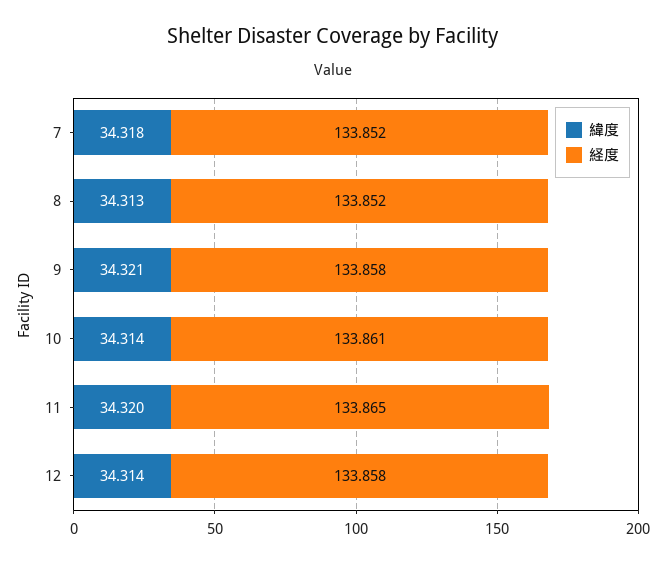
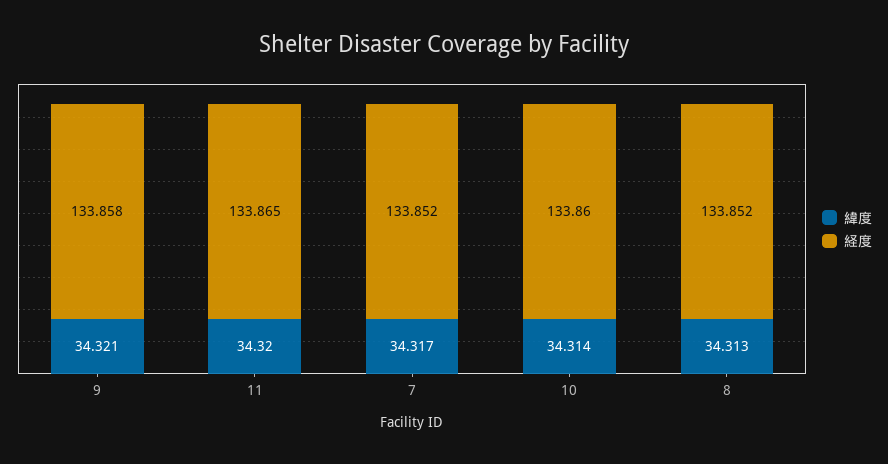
緯度, 7: 34.318 -> 34.317
経度, 10: 133.861 -> 133.86
緯度, 12: 34.314 -> none
経度, 12: 133.858 -> none

